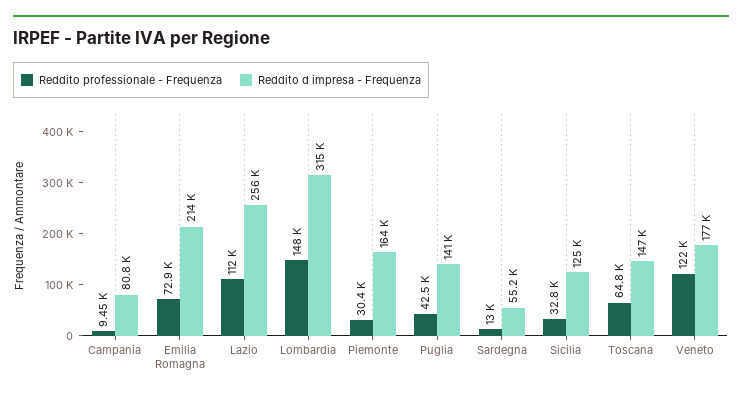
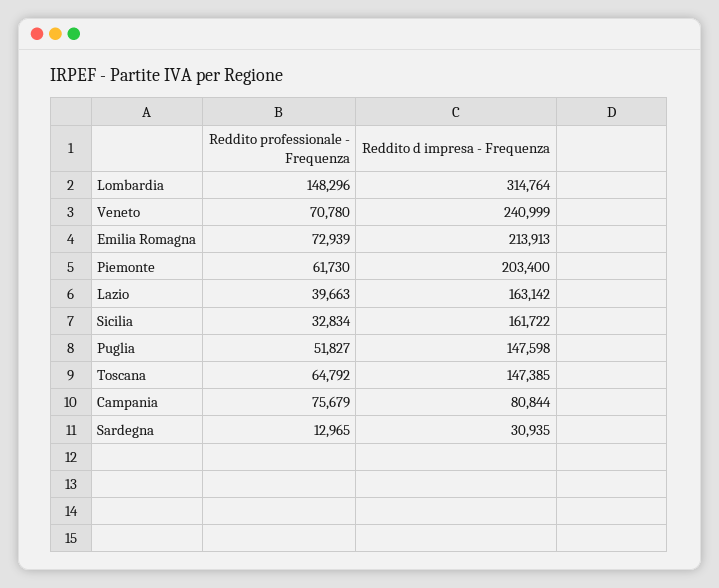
Reddito professionale - Frequenza, Campania: 9450 -> 75679
Reddito professionale - Frequenza, Lazio: 112000 -> 39663
Reddito d impresa - Frequenza, Lazio: 256000 -> 163142
Reddito professionale - Frequenza, Piemonte: 30400 -> 61730
Reddito d impresa - Frequenza, Piemonte: 164000 -> 203400
Reddito professionale - Frequenza, Puglia: 42500 -> 51827
Reddito d impresa - Frequenza, Puglia: 141000 -> 147598
Reddito d impresa - Frequenza, Sardegna: 55200 -> 30935
Reddito d impresa - Frequenza, Sicilia: 125000 -> 161722
Reddito professionale - Frequenza, Veneto: 122000 -> 70780
Reddito d impresa - Frequenza, Veneto: 177000 -> 240999

